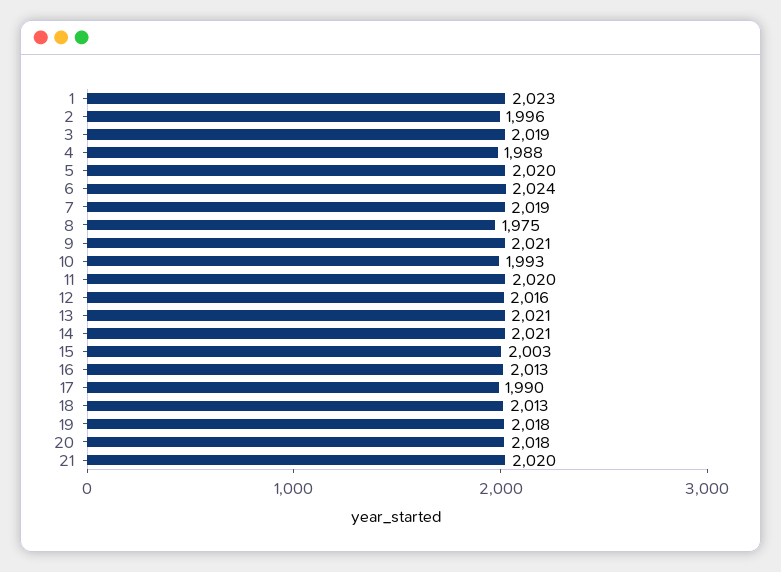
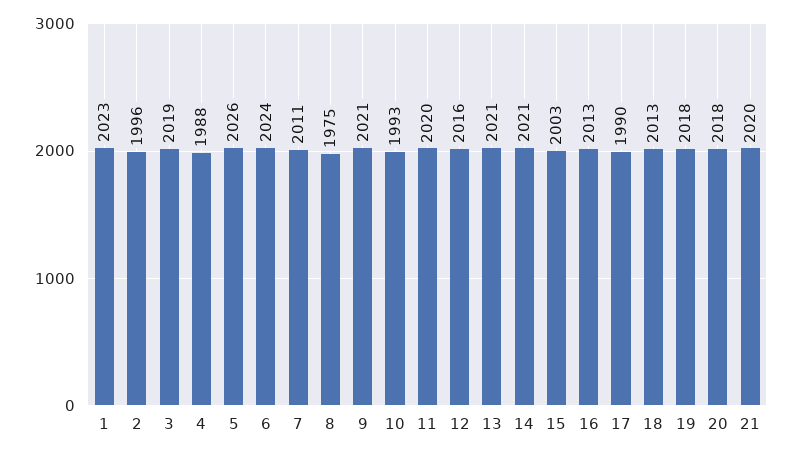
5: 2020 -> 2026
7: 2019 -> 2011

